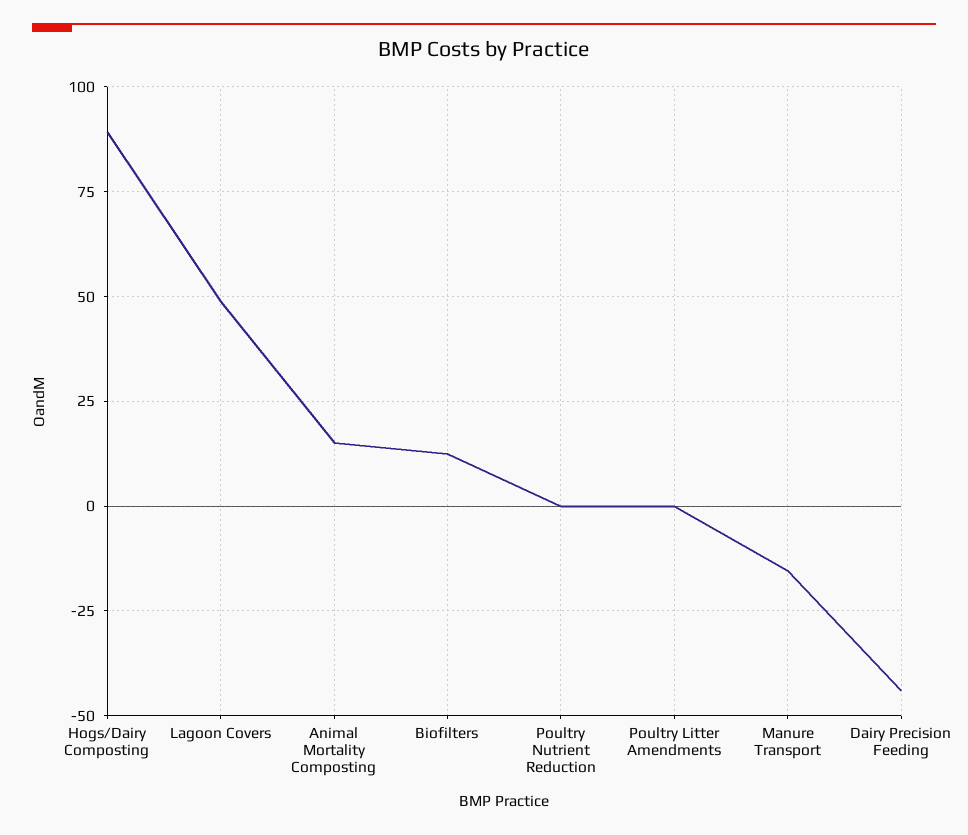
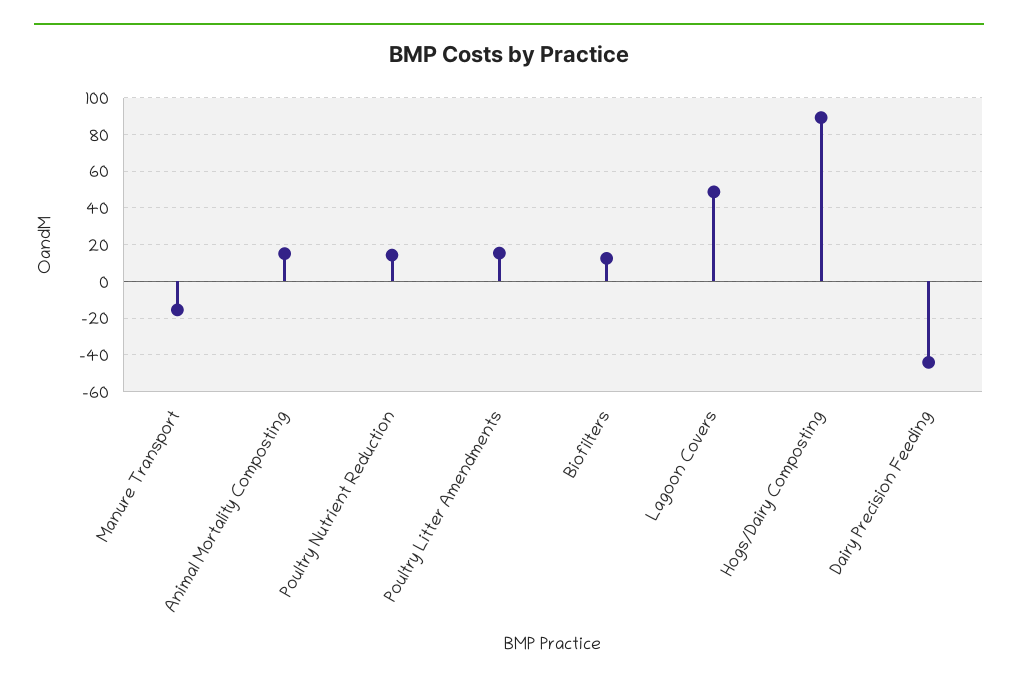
Poultry Nutrient Reduction: 0 -> 15
Poultry Litter Amendments: 0 -> 15

